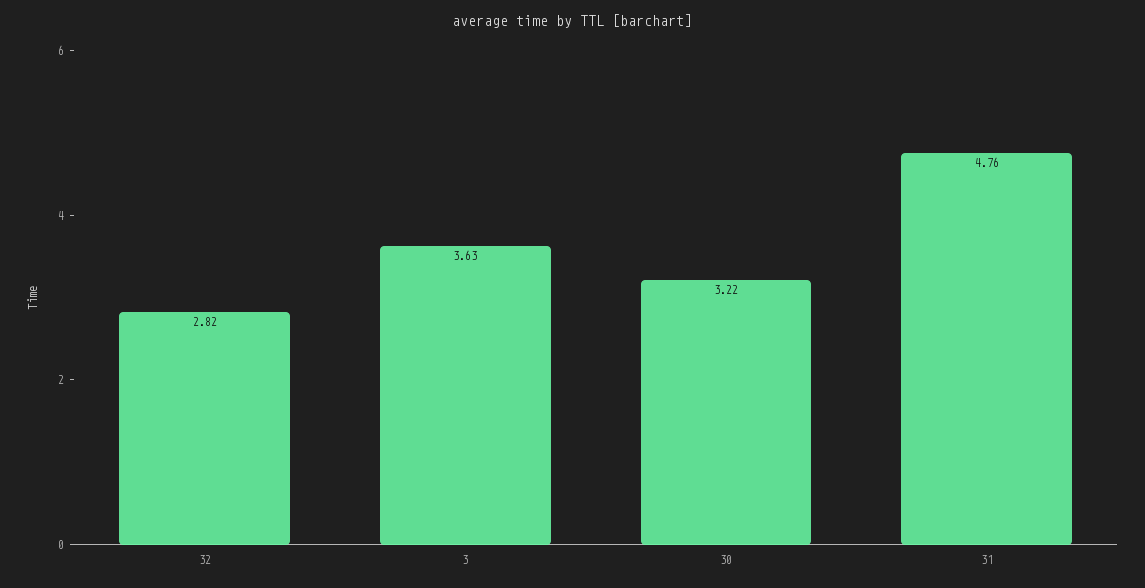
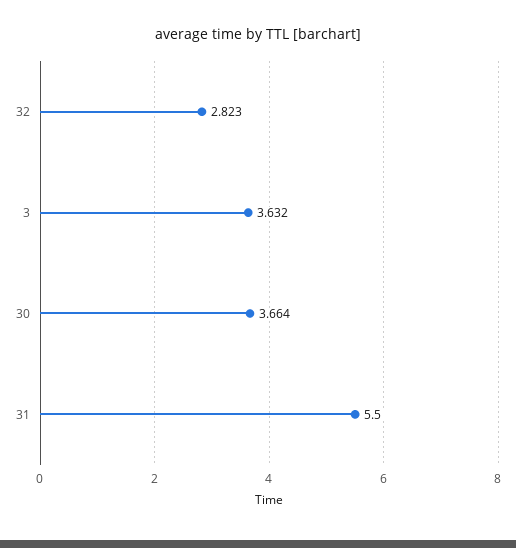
30: 3.22 -> 3.664
31: 4.76 -> 5.5

